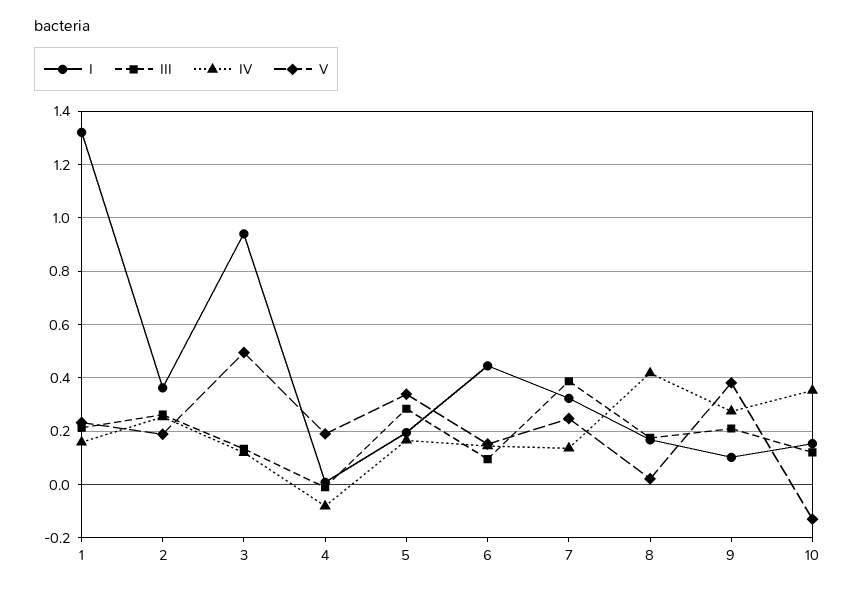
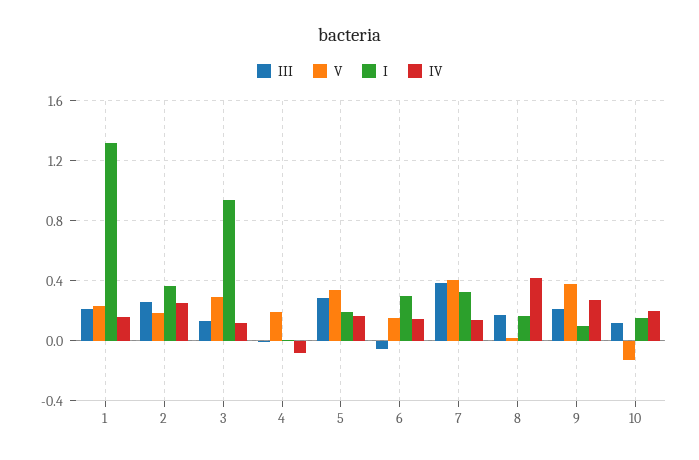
V, 3: 0.5 -> 0.3
I, 6: 0.45 -> 0.3
III, 6: 0.1 -> -0.05
V, 7: 0.25 -> 0.4
IV, 10: 0.35 -> 0.2

